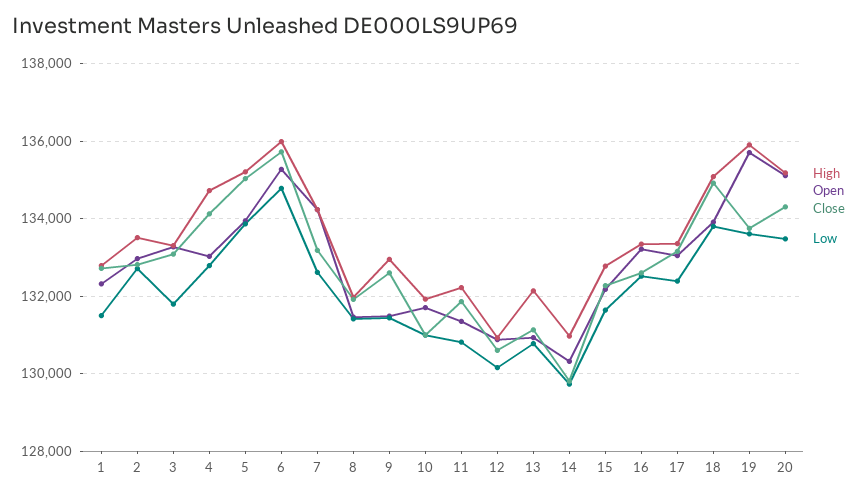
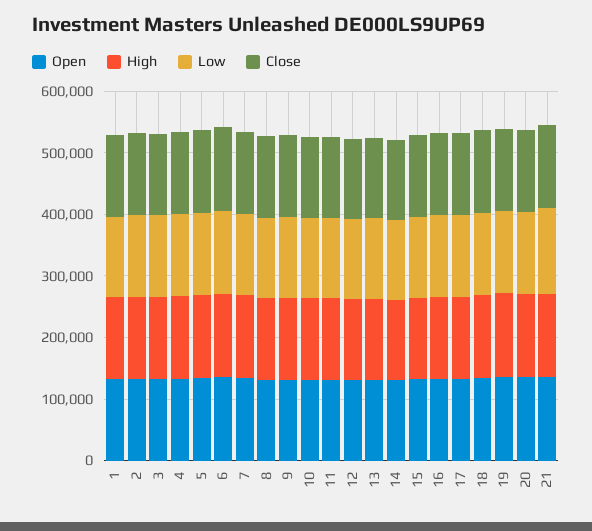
Open, 21: none -> 140000
High, 21: none -> 140000
Low, 21: none -> 140000
Close, 21: none -> 140000

